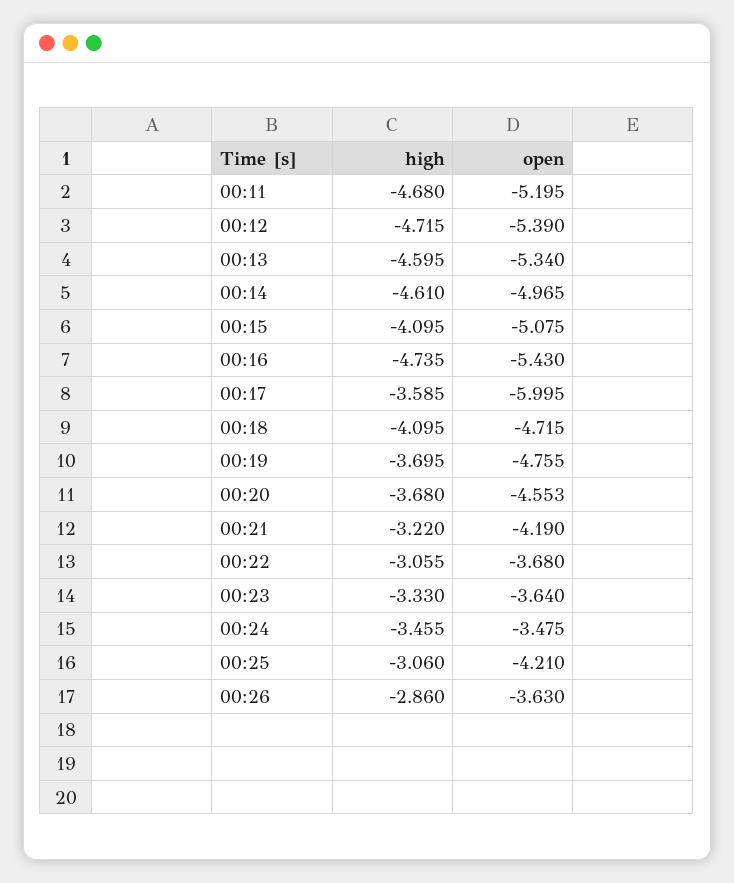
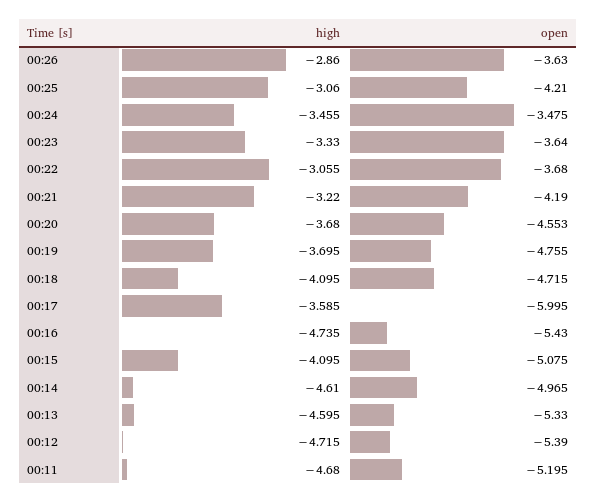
open, 00:13: -5.34 -> -5.33

